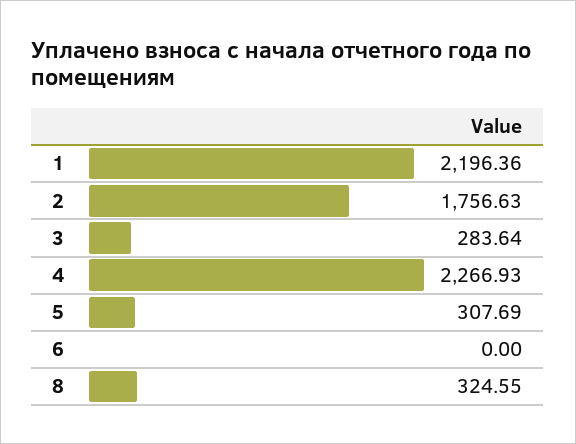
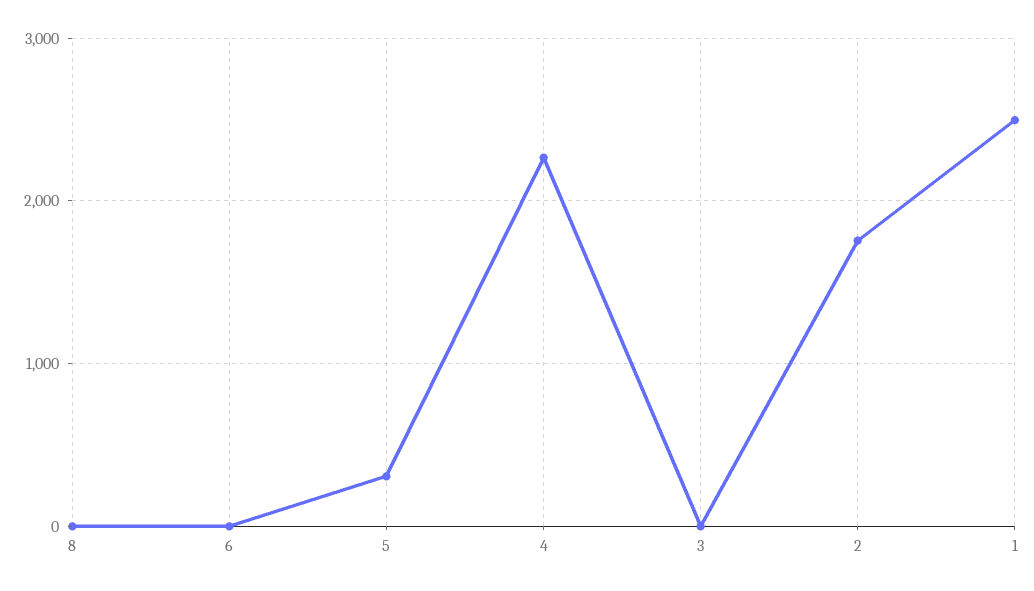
1: 2196.36 -> 2500
3: 283.64 -> 0
8: 324.55 -> 0

